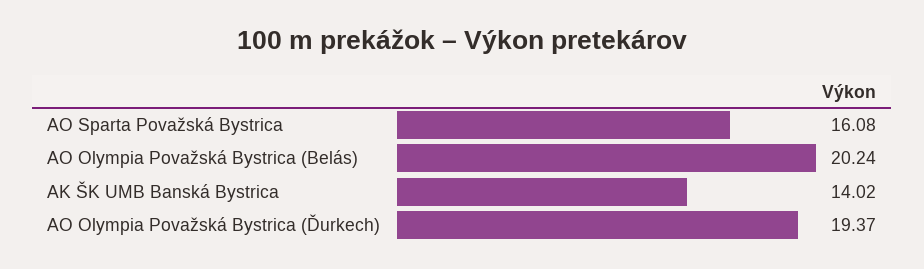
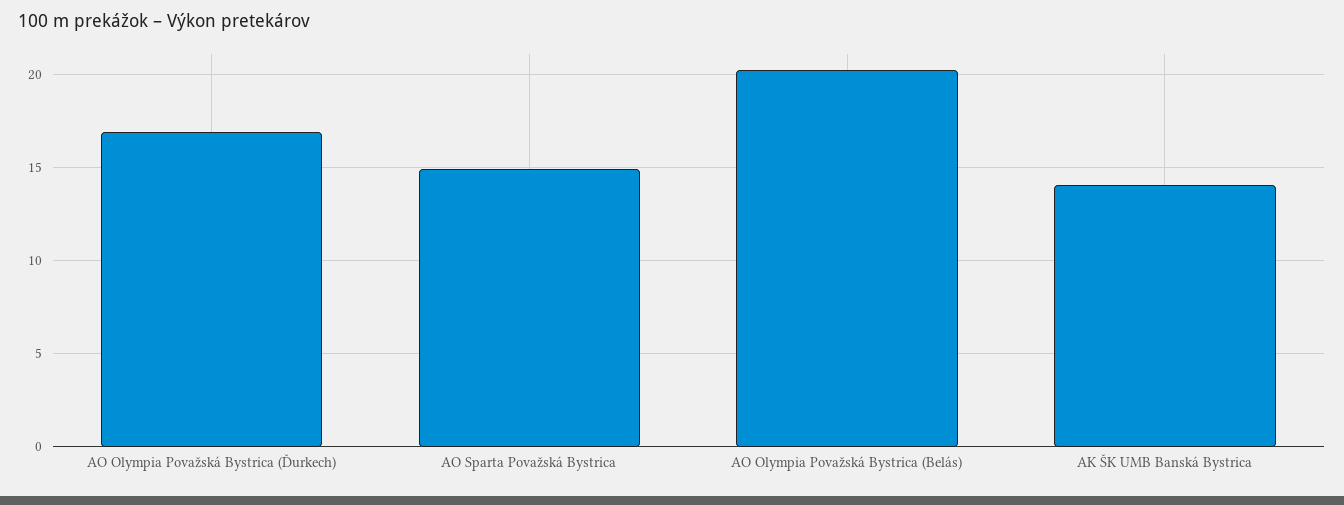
AO Sparta Považská Bystrica: 16.08 -> 15
AO Olympia Považská Bystrica (Ďurkech): 19.37 -> 17

